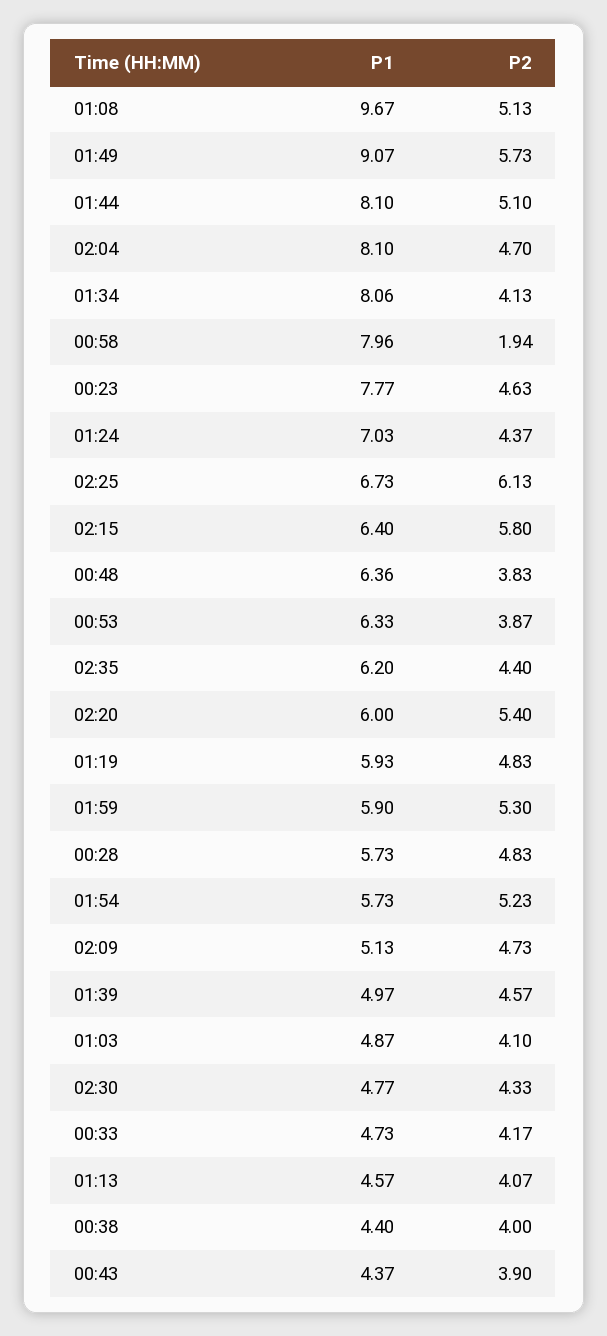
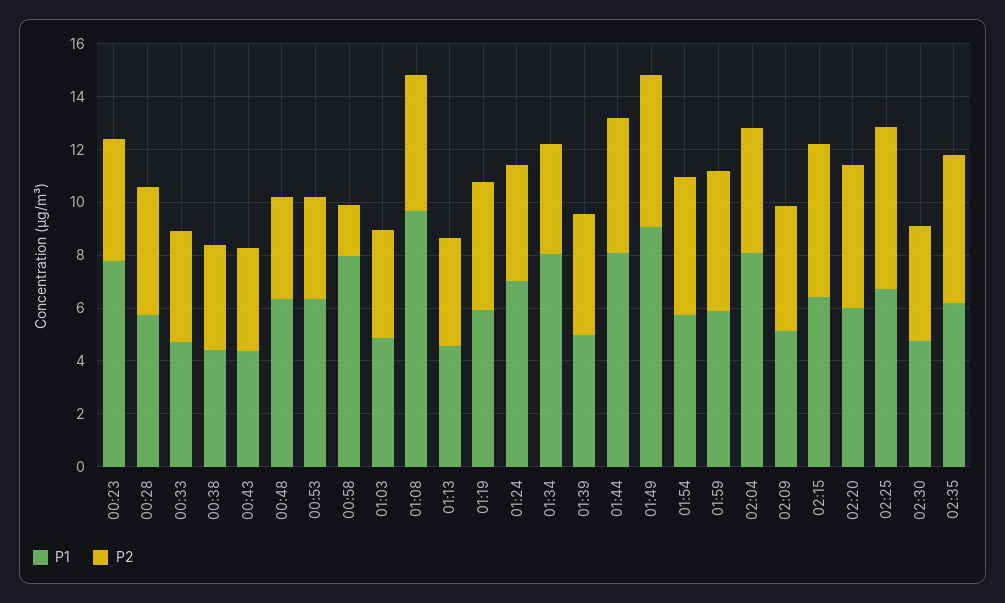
P2, 02:35: 4.4 -> 5.5

